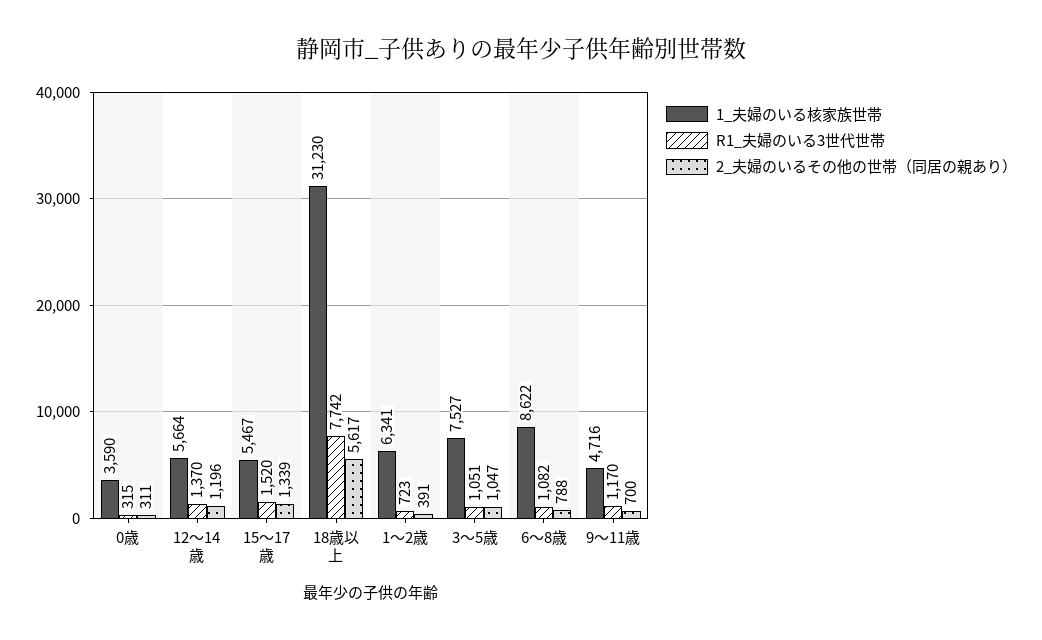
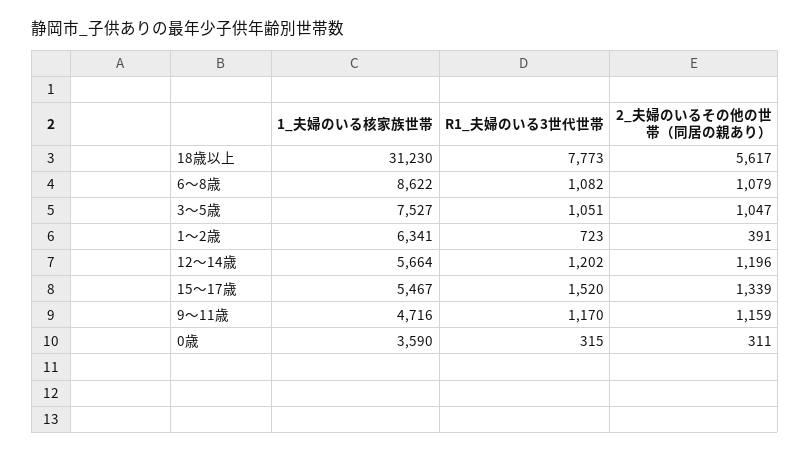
R1_夫婦のいる3世代世帯, 12～14歳: 1370 -> 1202
R1_夫婦のいる3世代世帯, 18歳以上: 7742 -> 7773
2_夫婦のいるその他の世帯（同居の親あり）, 6～8歳: 788 -> 1079
2_夫婦のいるその他の世帯（同居の親あり）, 9～11歳: 700 -> 1159

